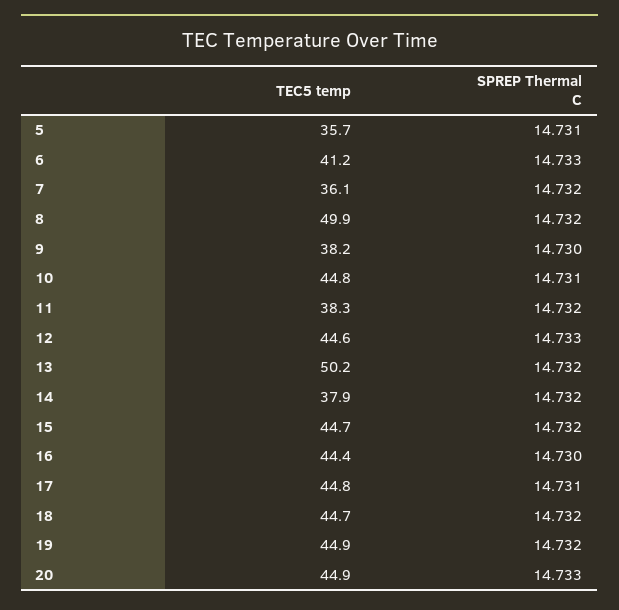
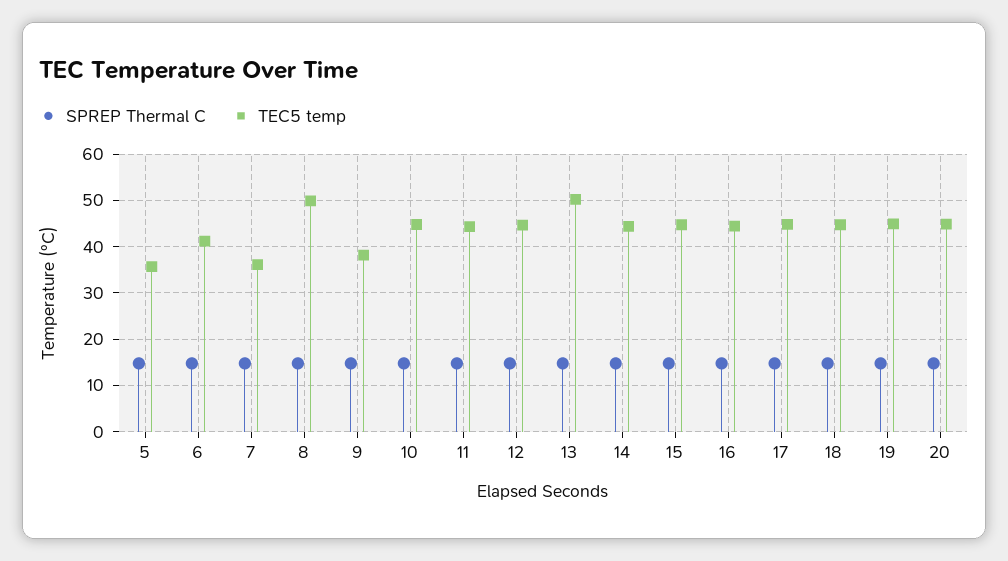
TEC5 temp, 11: 38.3 -> 44
TEC5 temp, 14: 37.9 -> 44

